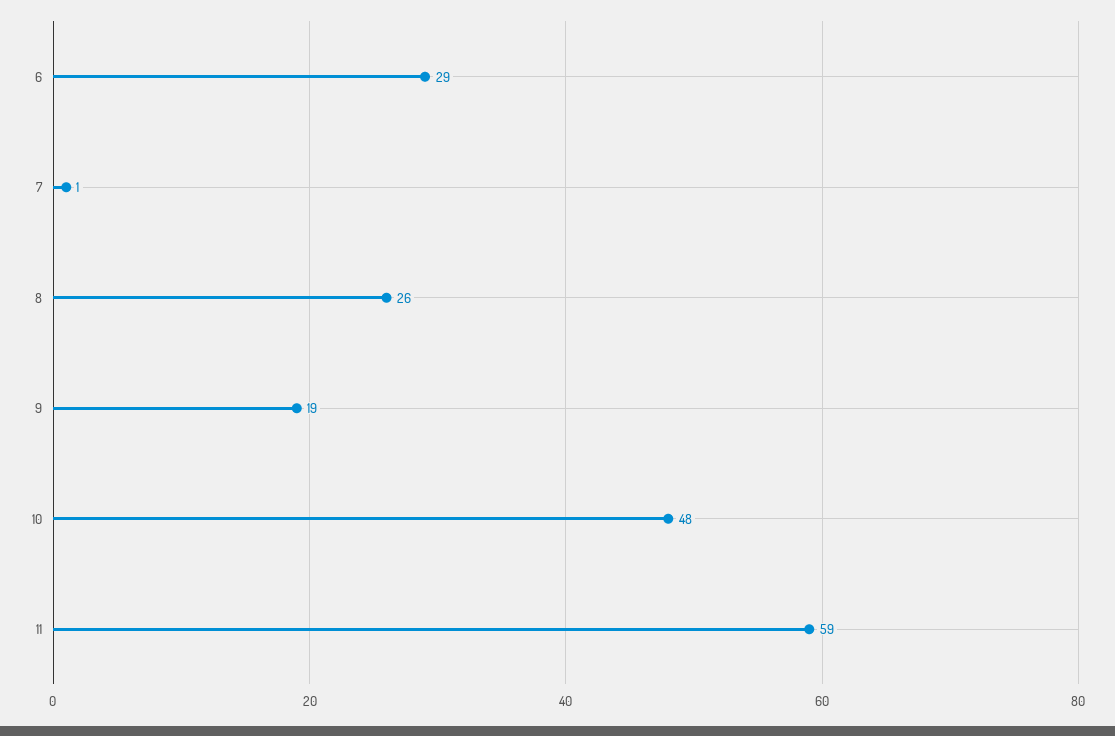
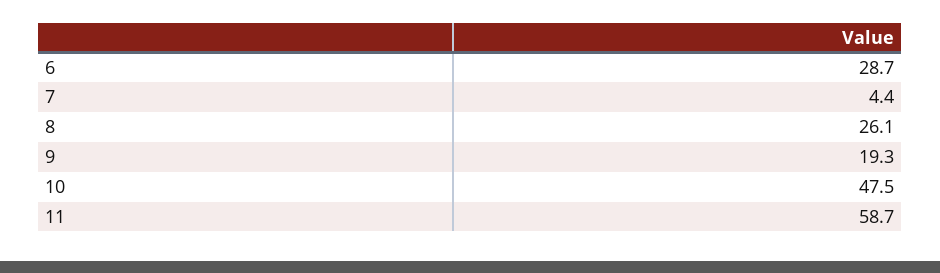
7: 1 -> 4.4

